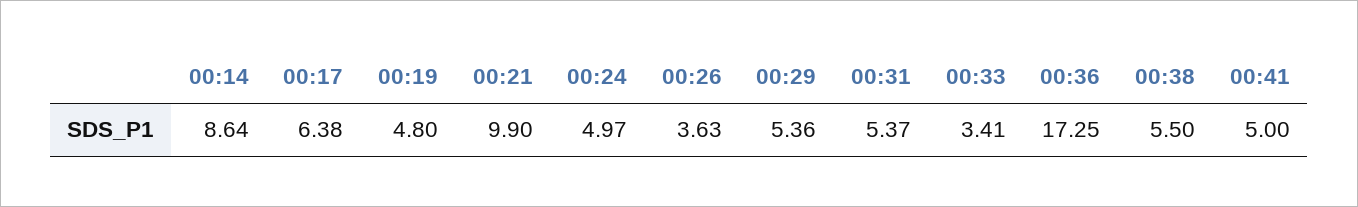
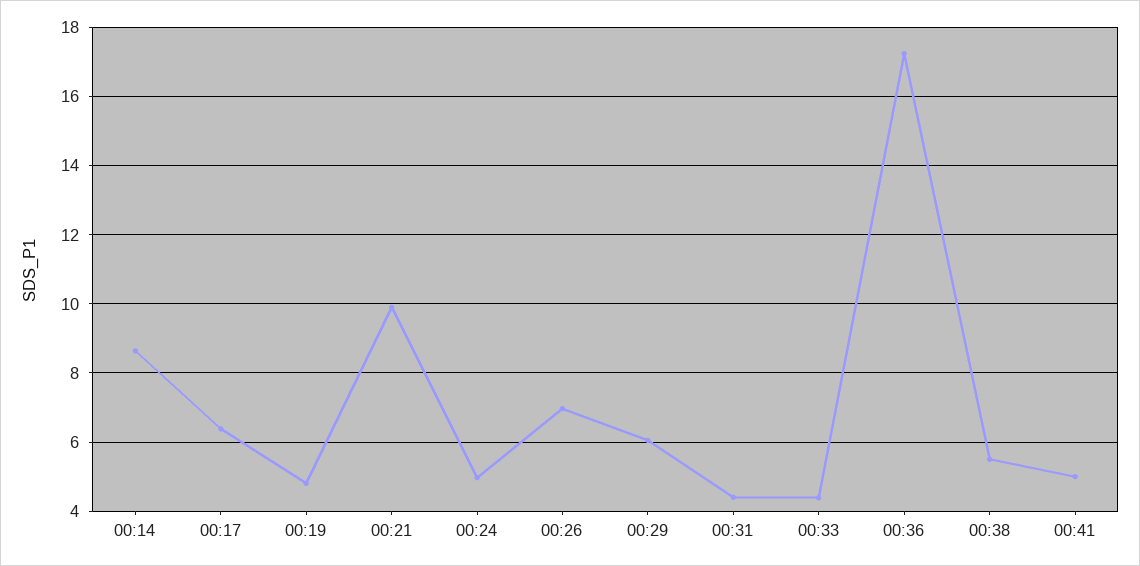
00:26: 3.63 -> 7
00:29: 5.36 -> 6
00:31: 5.37 -> 4.4
00:33: 3.41 -> 4.4

